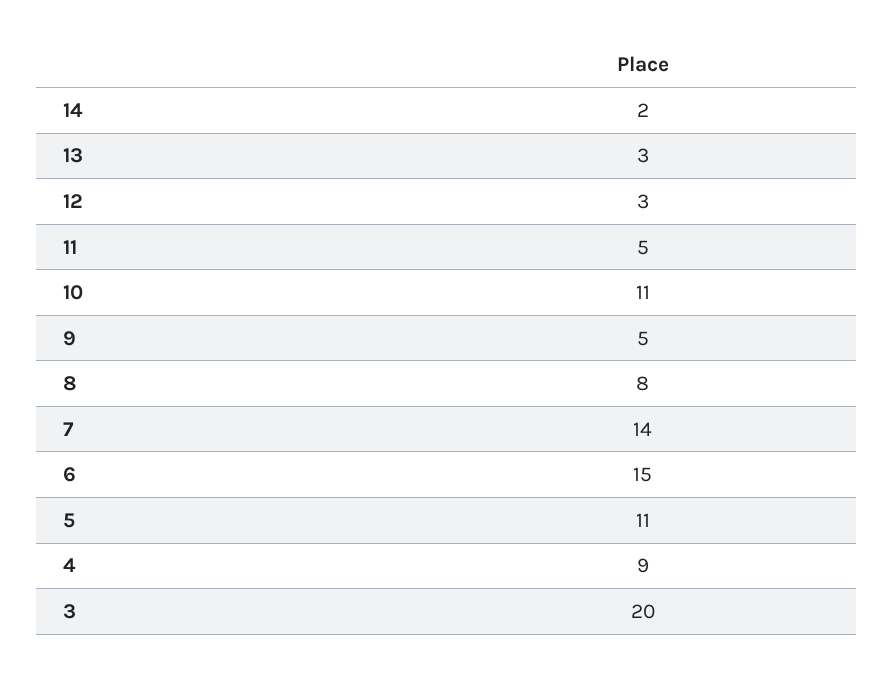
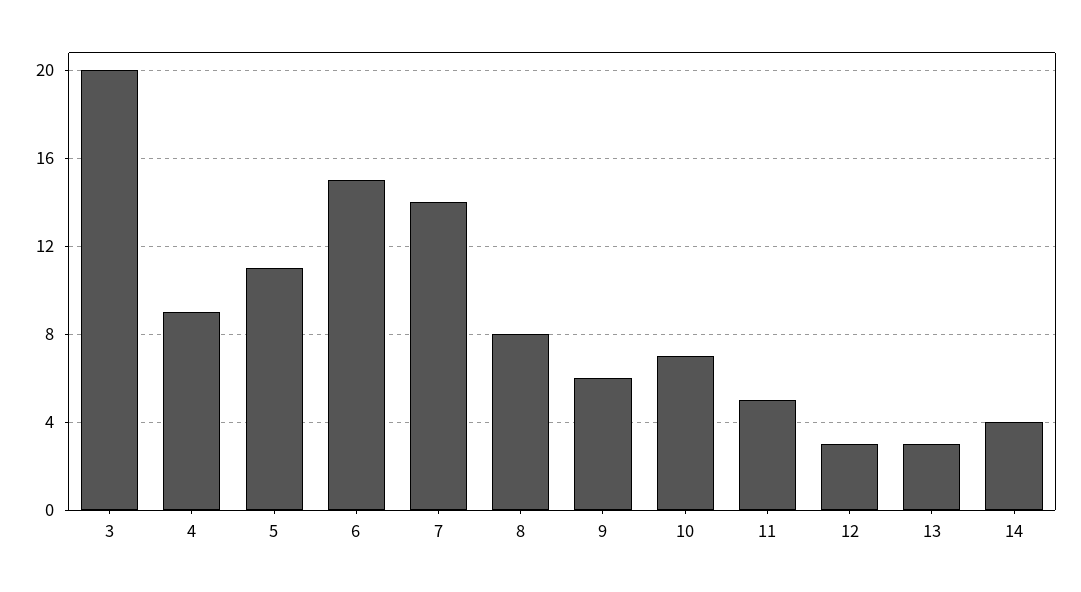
14: 2 -> 4
10: 11 -> 7
9: 5 -> 6

